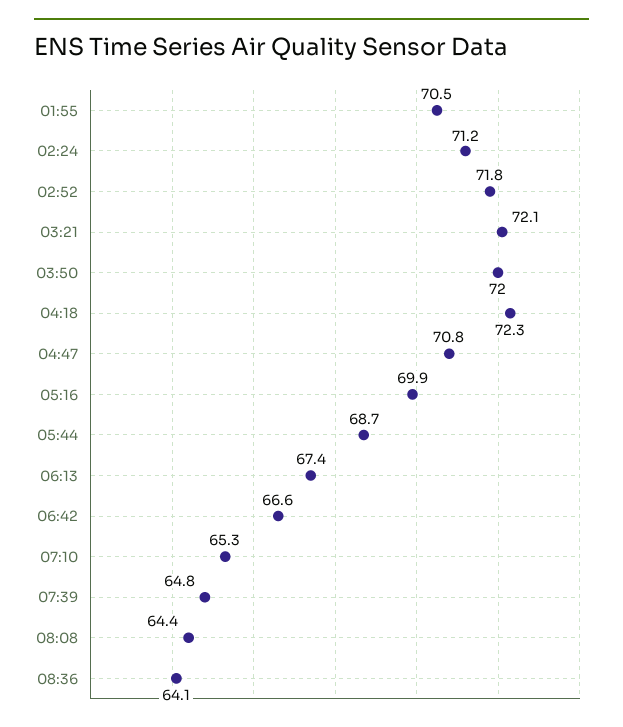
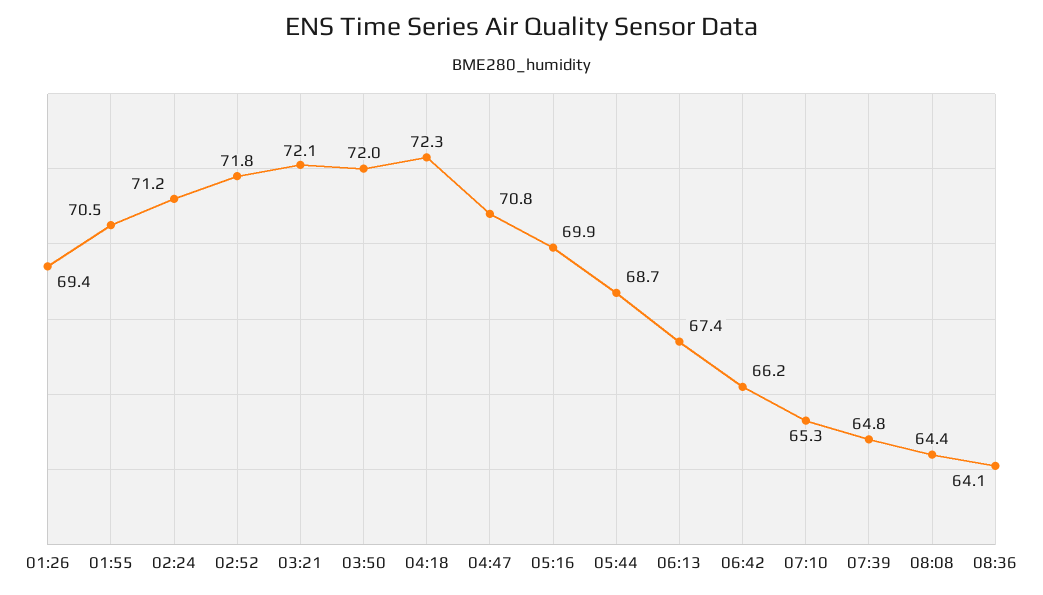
06:42: 66.6 -> 66.2
01:26: none -> 69.4

